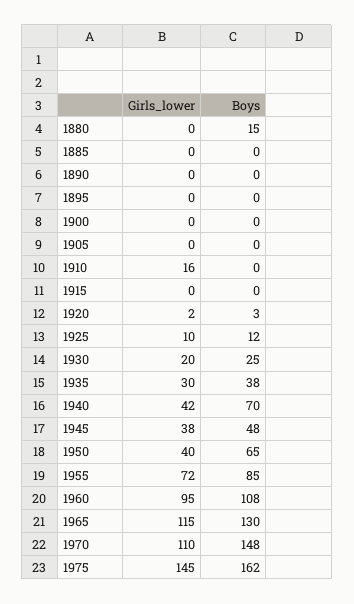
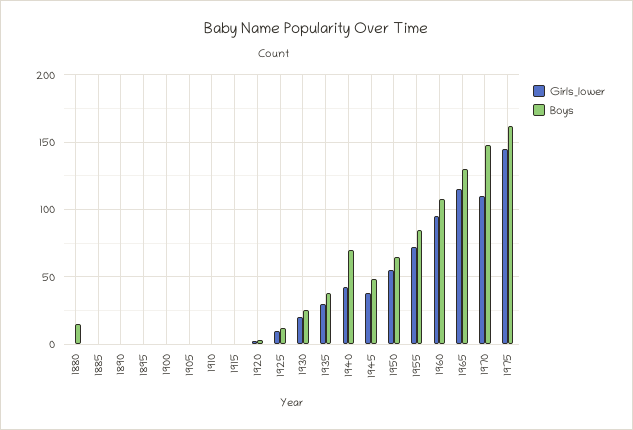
Girls_lower, 1910: 16 -> 0
Girls_lower, 1950: 40 -> 55

